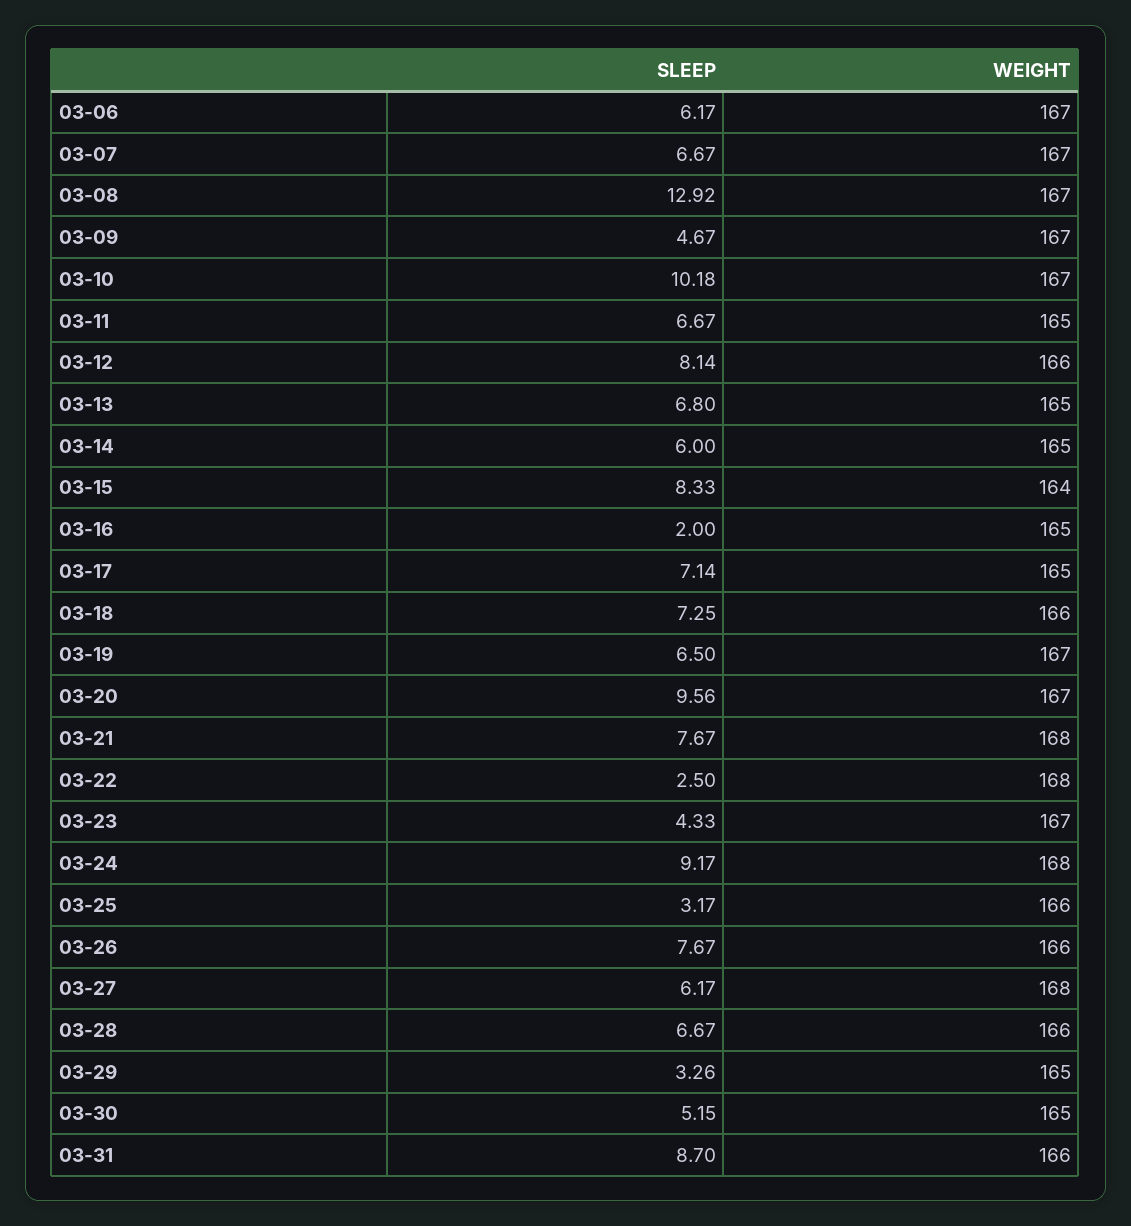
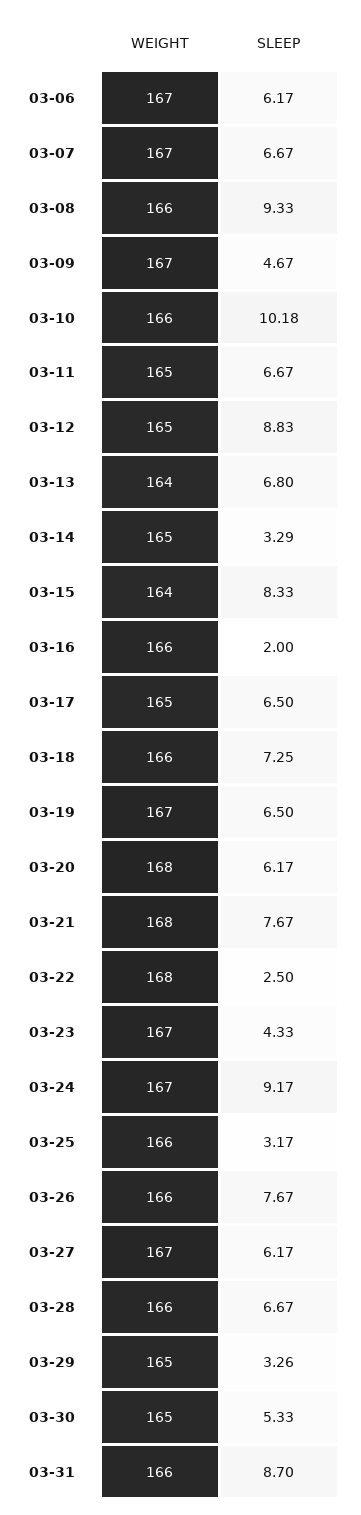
SLEEP, 03-08: 12.92 -> 9.33
WEIGHT, 03-08: 167 -> 166
WEIGHT, 03-10: 167 -> 166
SLEEP, 03-12: 8.14 -> 8.83
WEIGHT, 03-12: 166 -> 165
WEIGHT, 03-13: 165 -> 164
SLEEP, 03-14: 6 -> 3.29
WEIGHT, 03-16: 165 -> 166
SLEEP, 03-17: 7.14 -> 6.5
SLEEP, 03-20: 9.56 -> 6.17
WEIGHT, 03-20: 167 -> 168
WEIGHT, 03-24: 168 -> 167
WEIGHT, 03-27: 168 -> 167
SLEEP, 03-30: 5.15 -> 5.33

